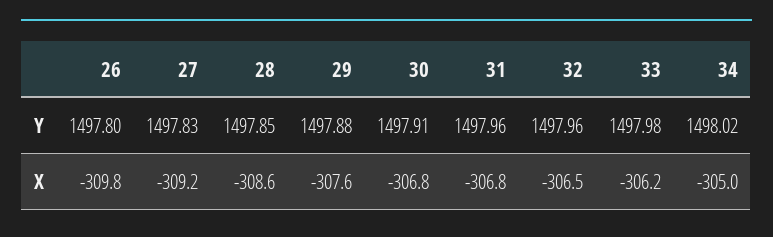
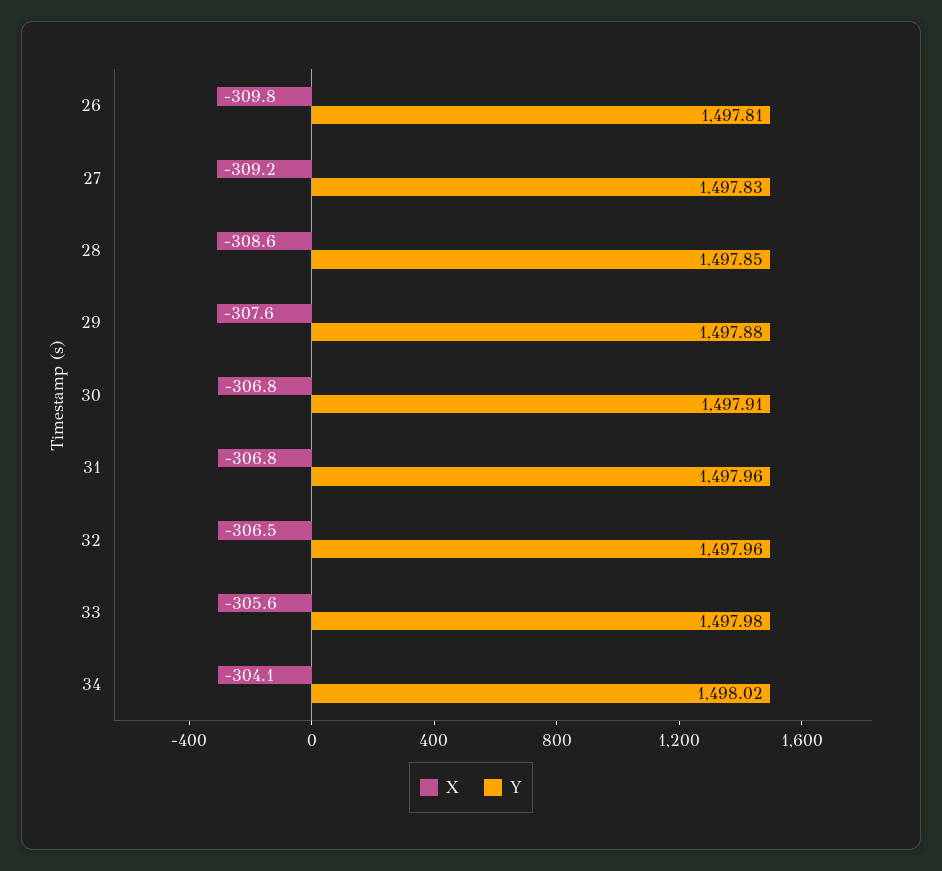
Y, 26: 1497.8 -> 1497.81
X, 33: -306.2 -> -305.6
X, 34: -305 -> -304.1

